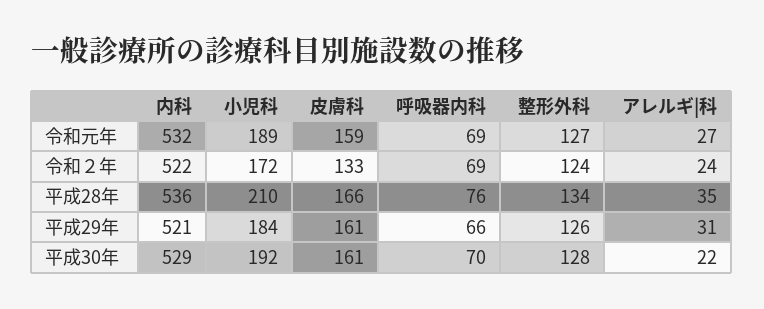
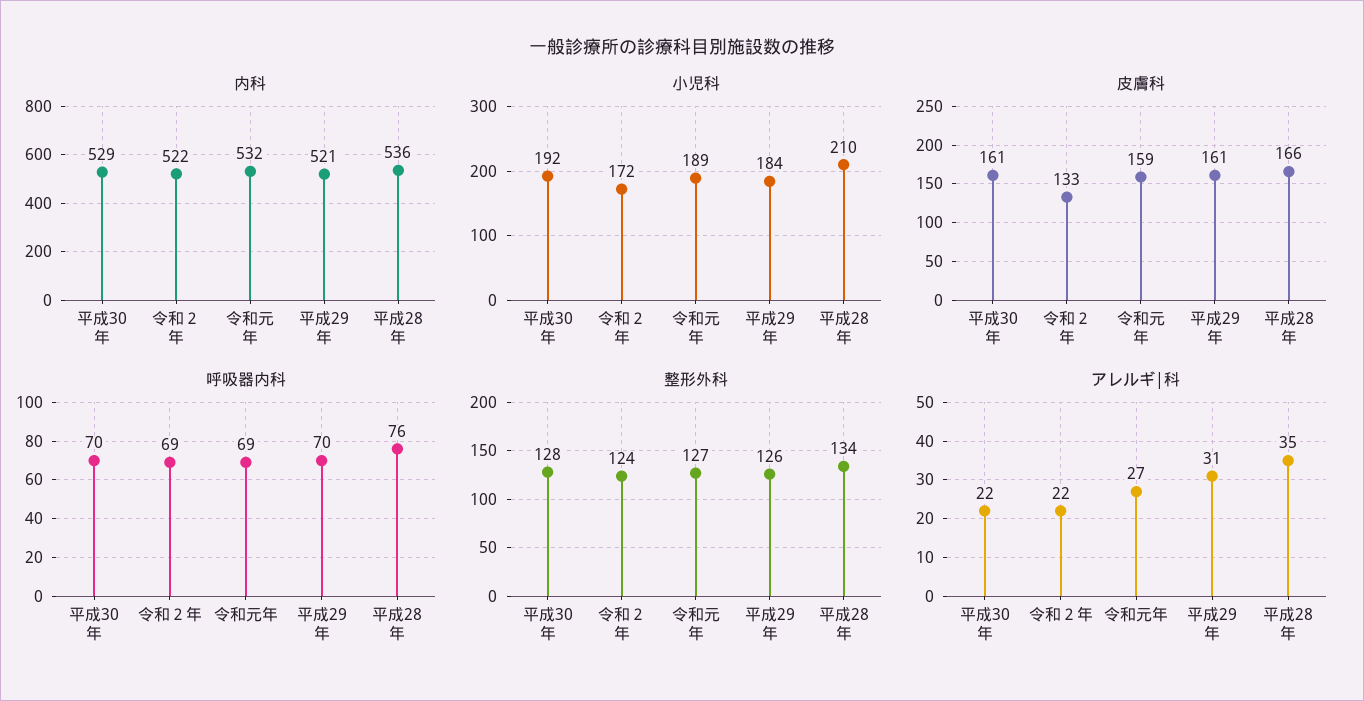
アレルギ|科, 令和２年: 24 -> 22
呼吸器内科, 平成29年: 66 -> 70

